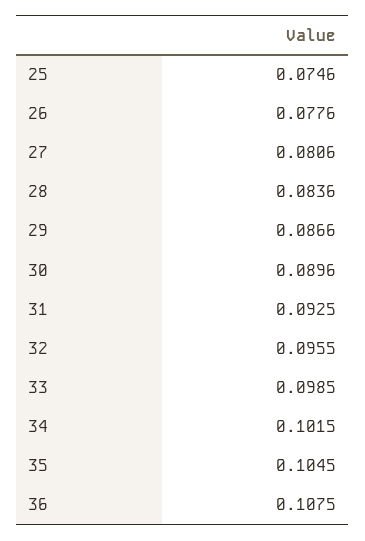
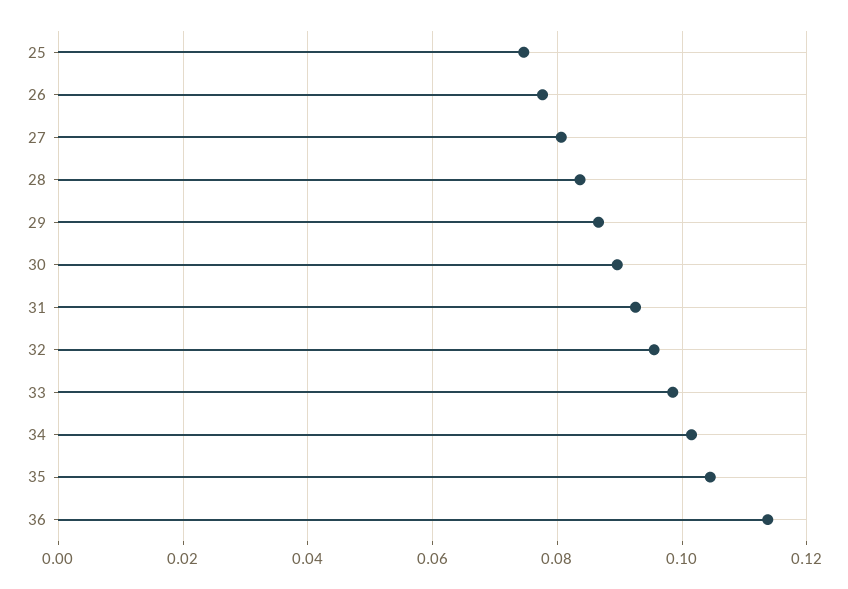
36: 0.1075 -> 0.114

